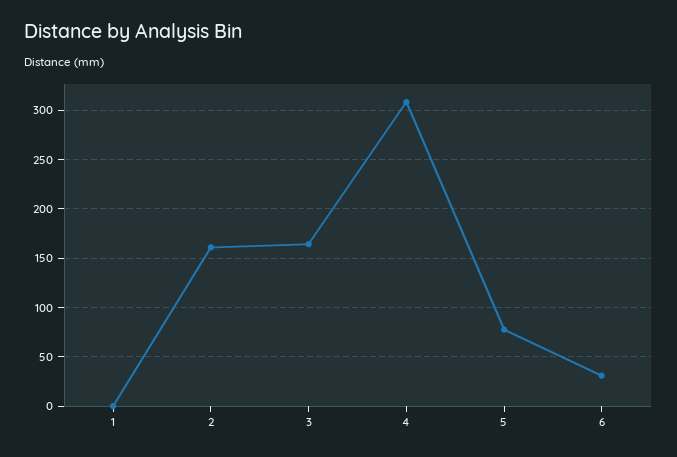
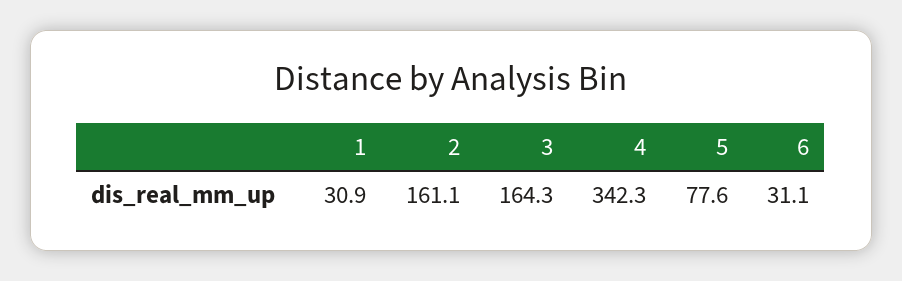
1: 0 -> 30.9
4: 310 -> 342.3

